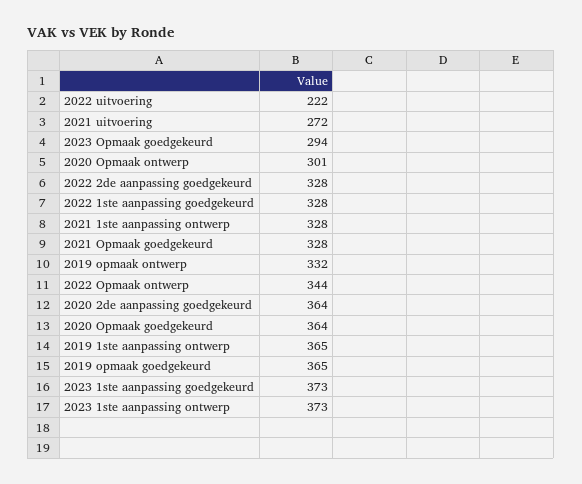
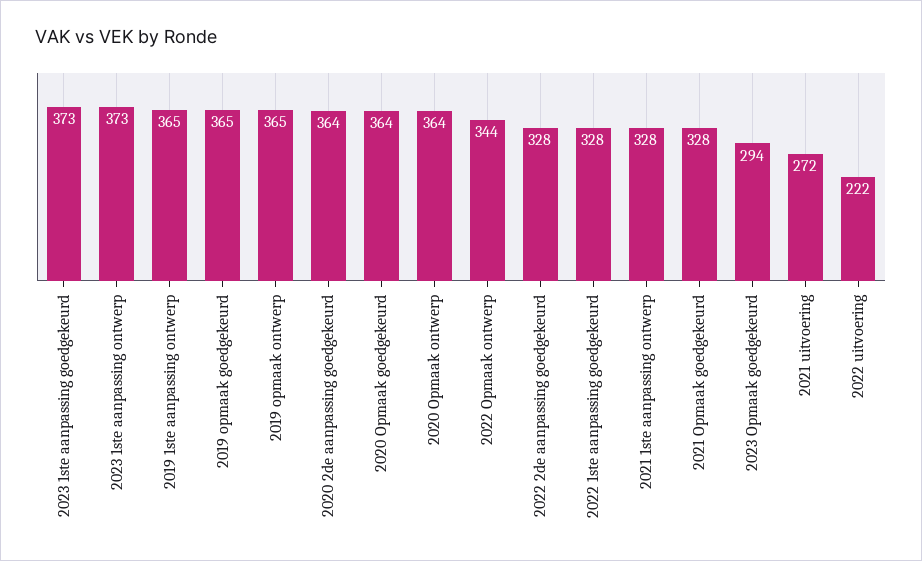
2020 Opmaak ontwerp: 301 -> 364
2019 opmaak ontwerp: 332 -> 365

